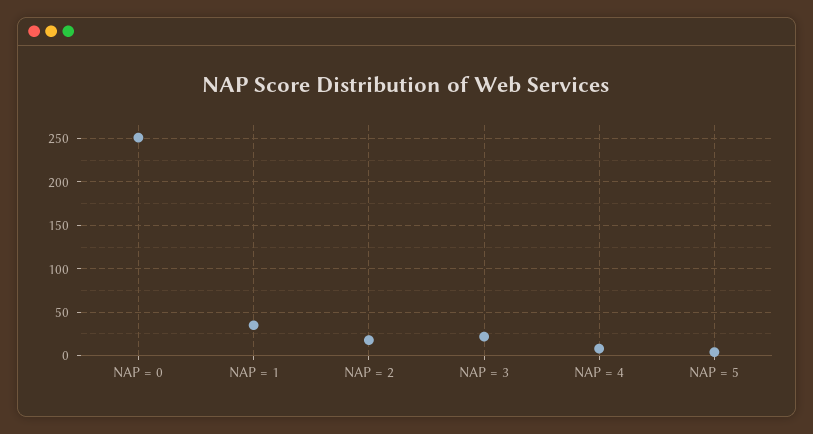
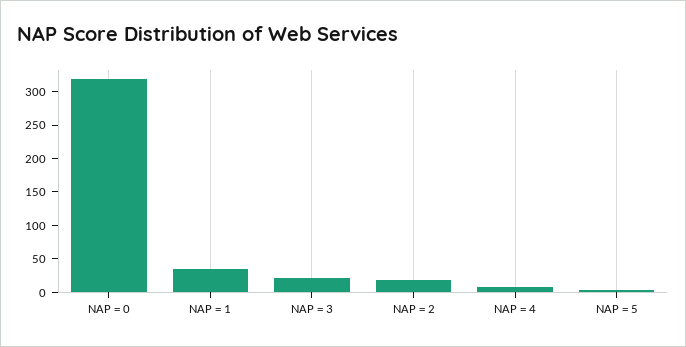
NAP = 0: 250 -> 325

